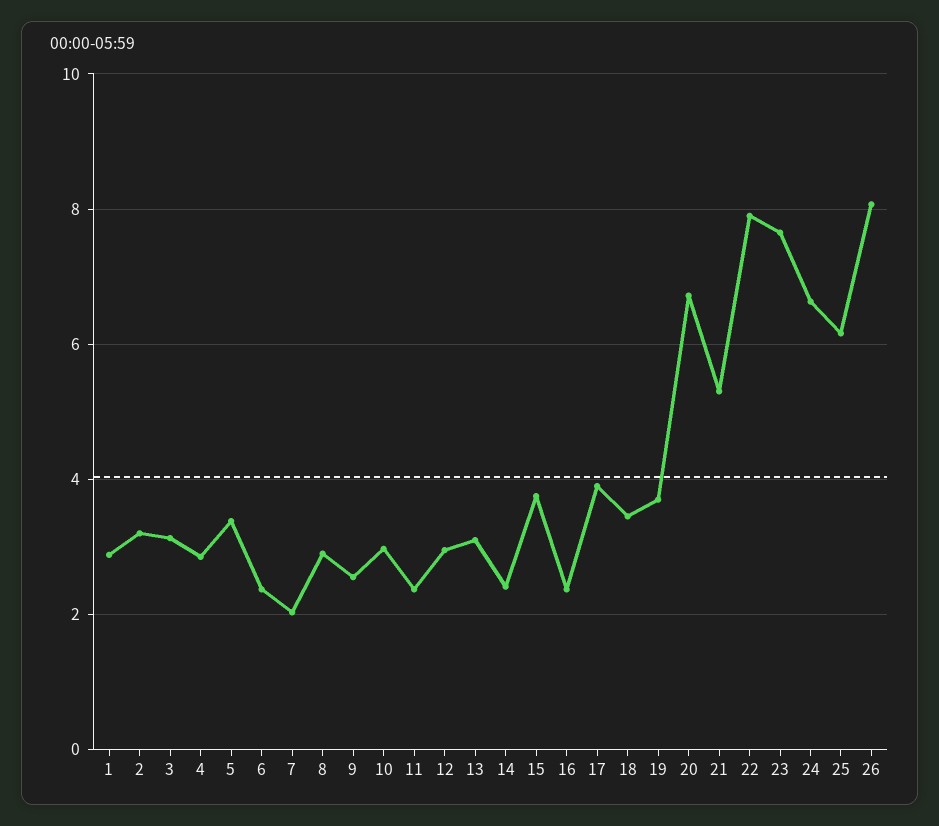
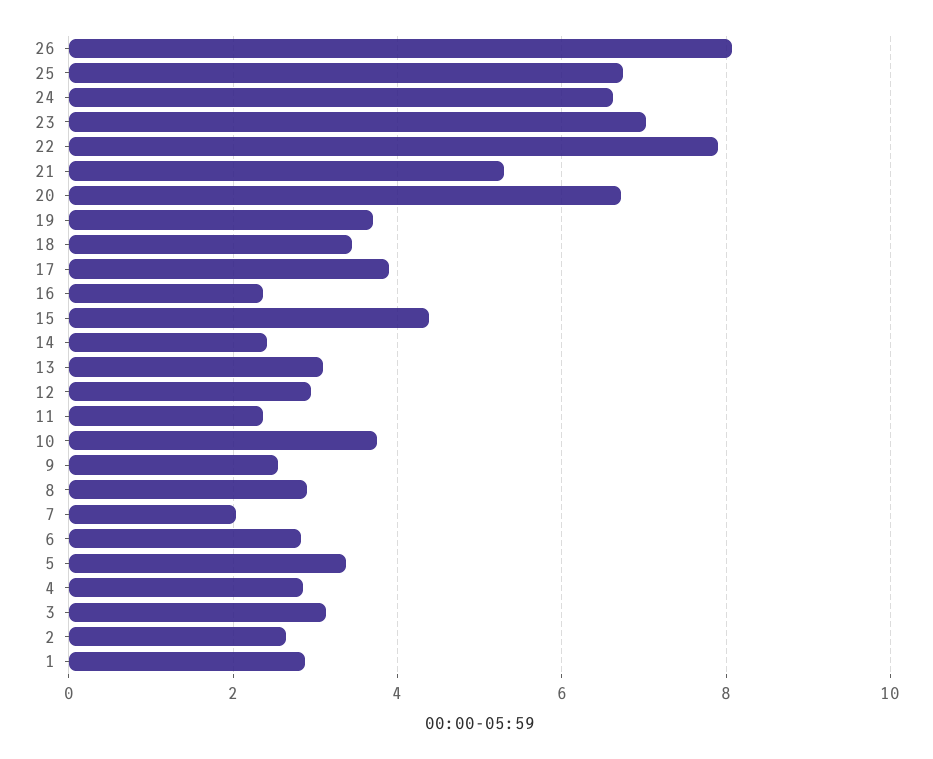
2: 3.2 -> 2.6
6: 2.4 -> 2.8
10: 3 -> 3.8
15: 3.8 -> 4.4
23: 7.6 -> 7
25: 6.2 -> 6.8

